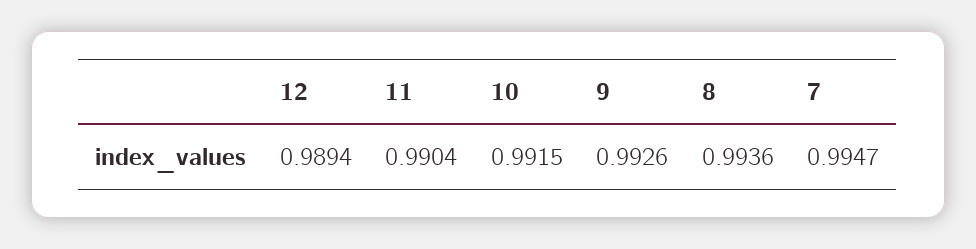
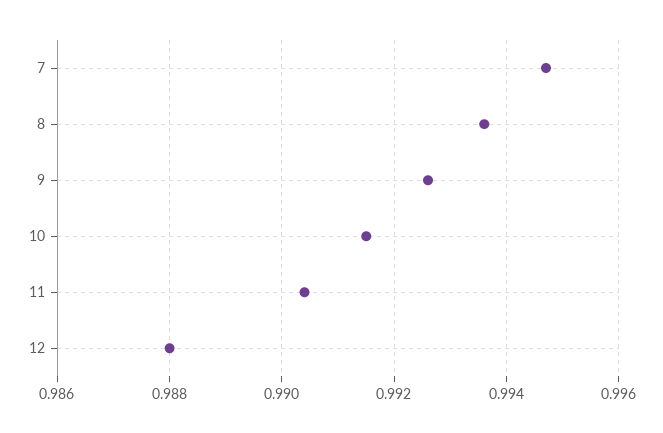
12: 0.9894 -> 0.988

